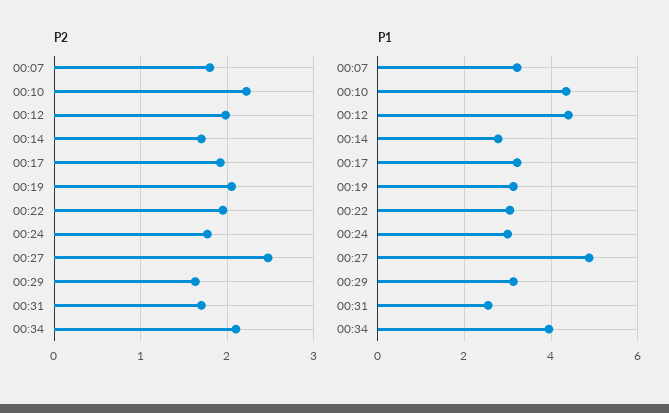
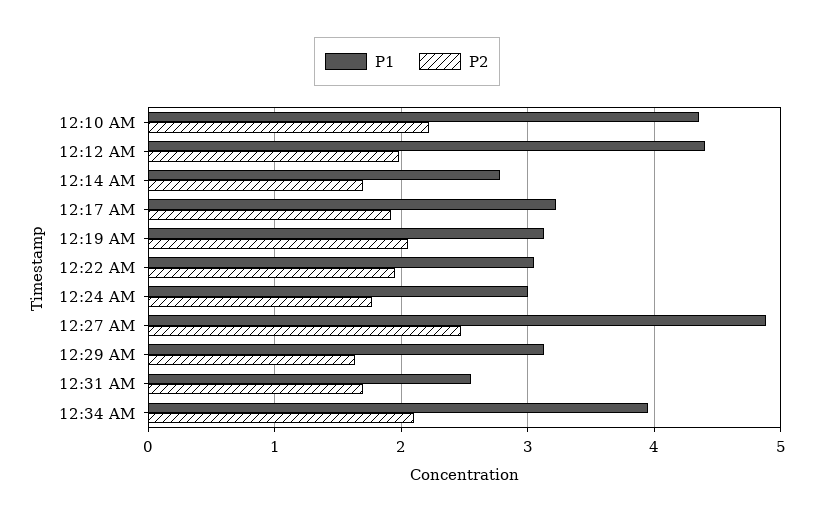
P2, 00:07: 1.8 -> none
P1, 00:07: 3.2 -> none

